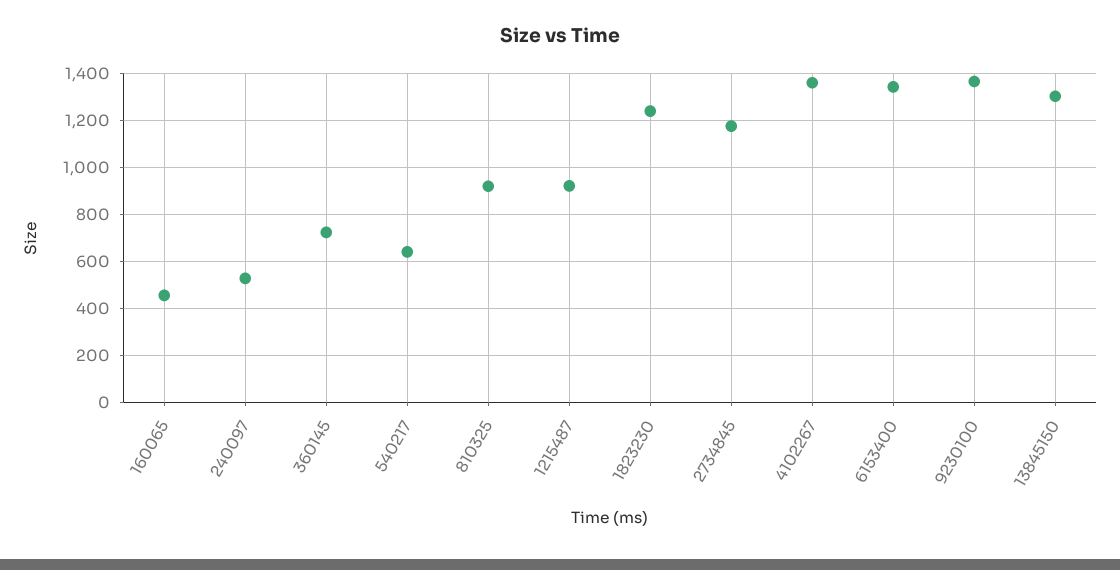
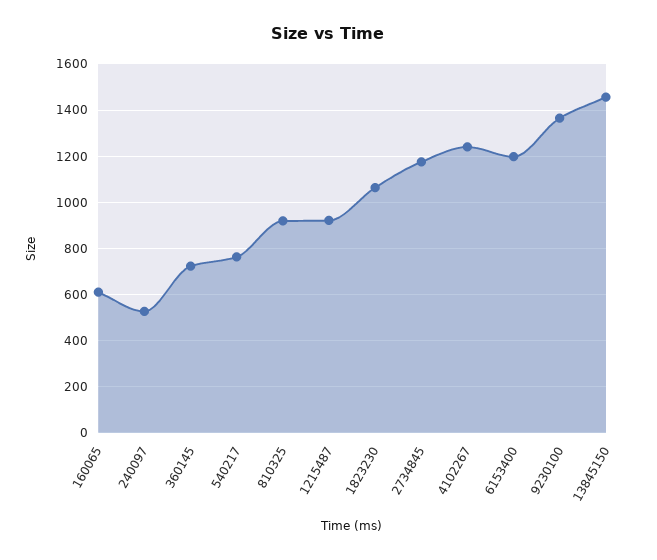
160065: 450 -> 600
540217: 650 -> 750
1823230: 1250 -> 1050
4102267: 1350 -> 1250
6153400: 1350 -> 1200
13845150: 1300 -> 1450

